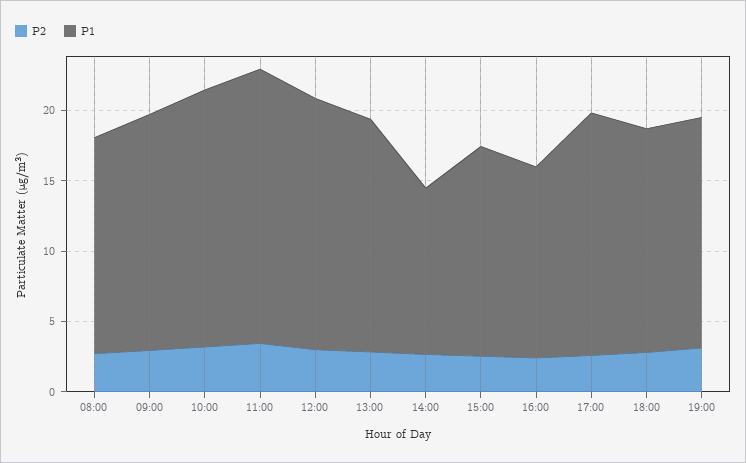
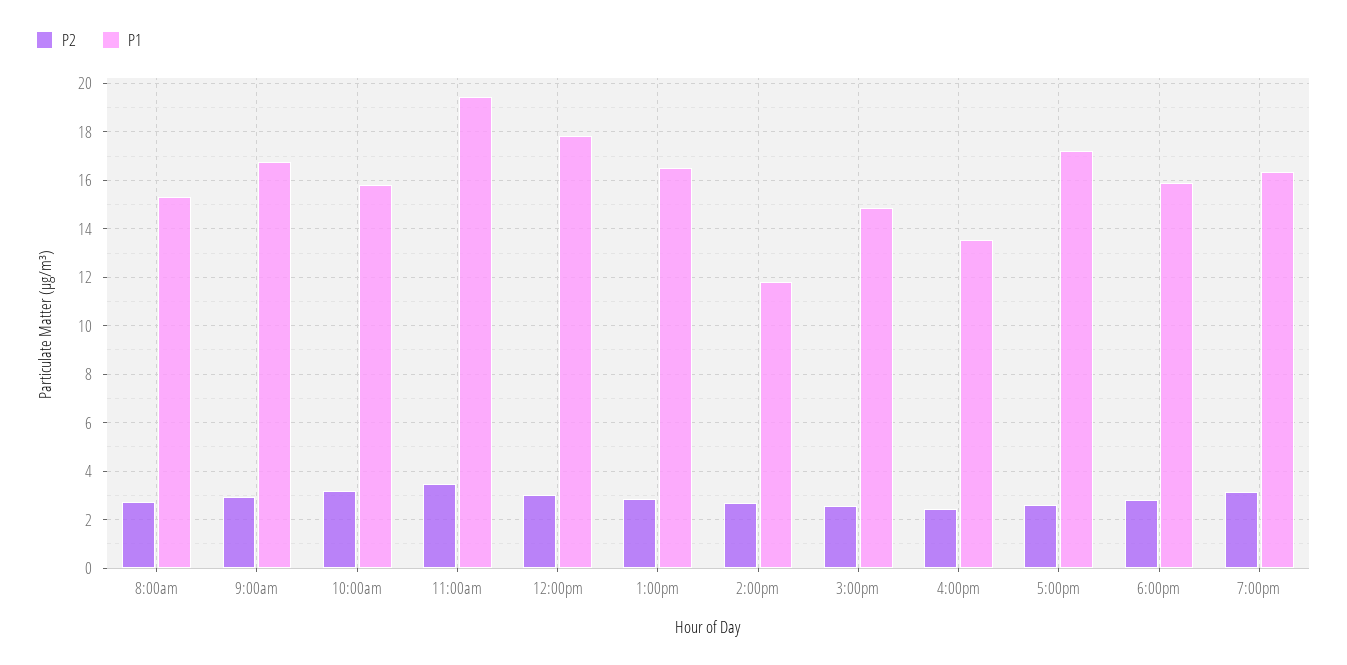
P1, 10:00: 18 -> 15.75

